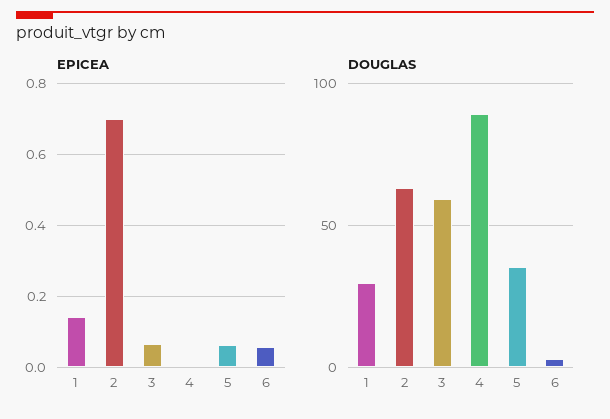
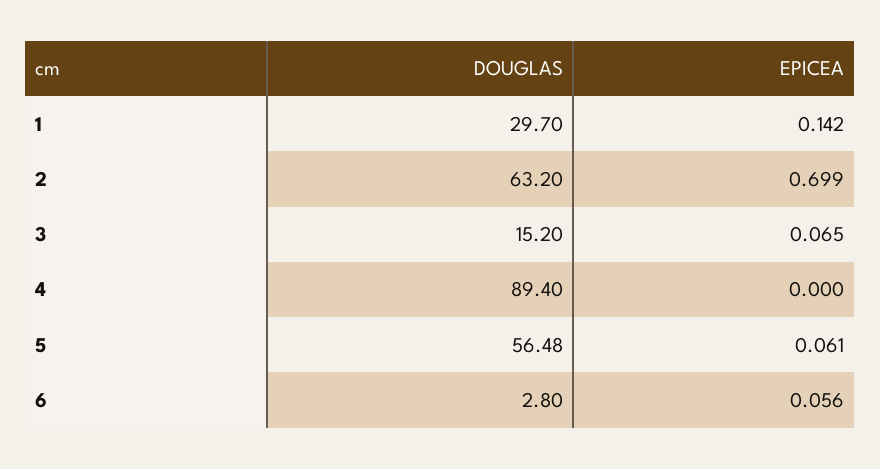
DOUGLAS, 3: 60 -> 15.2
DOUGLAS, 5: 35 -> 56.48

